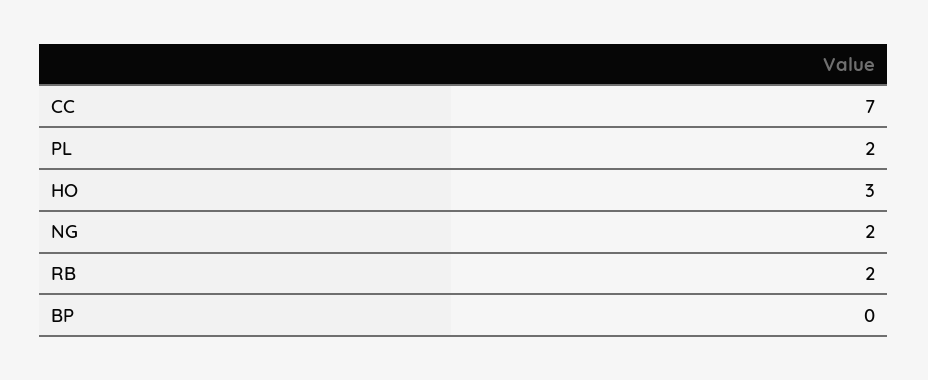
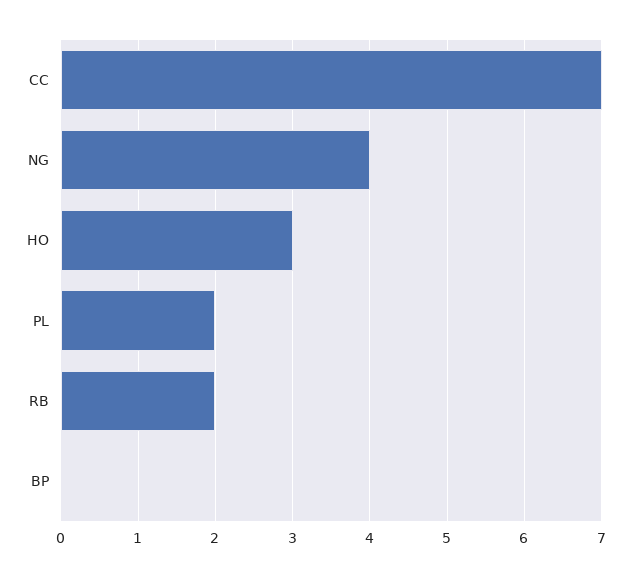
NG: 2 -> 4

